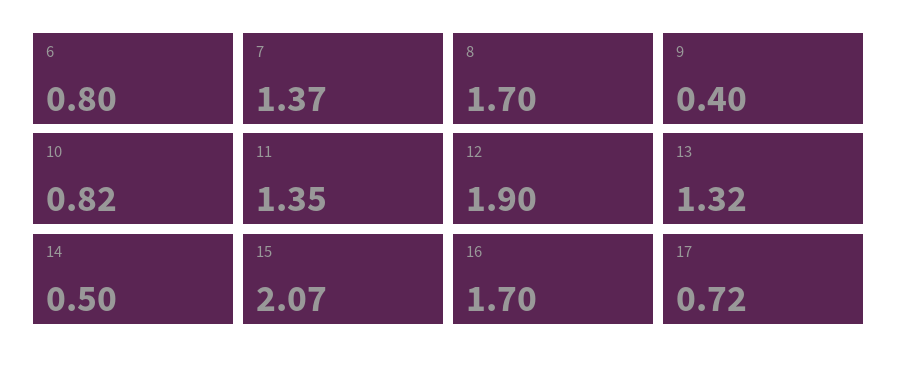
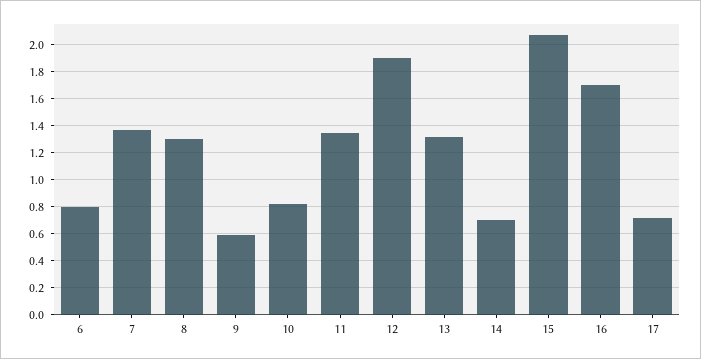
8: 1.7 -> 1.3
9: 0.4 -> 0.6
14: 0.5 -> 0.7

